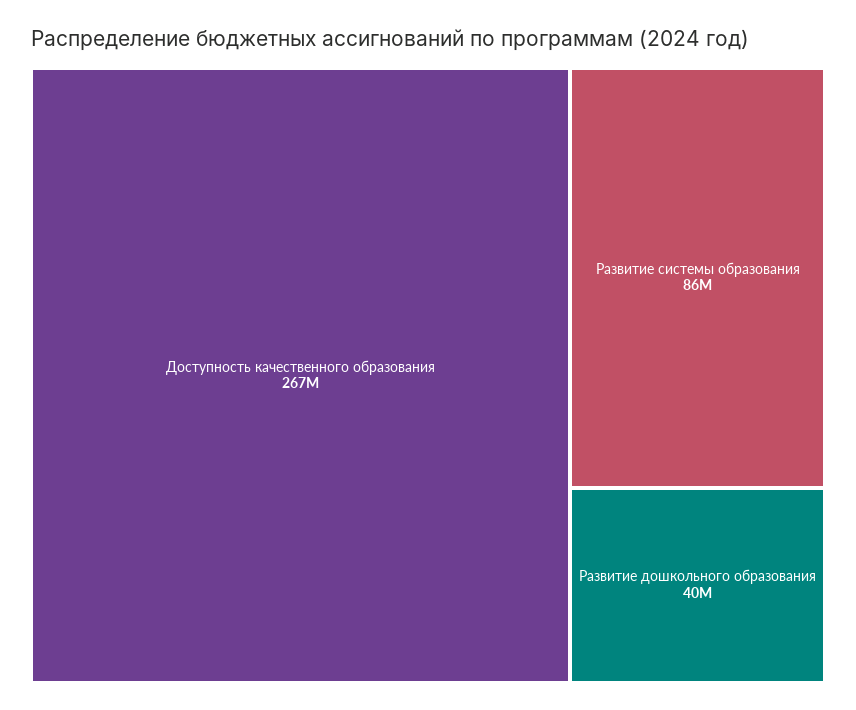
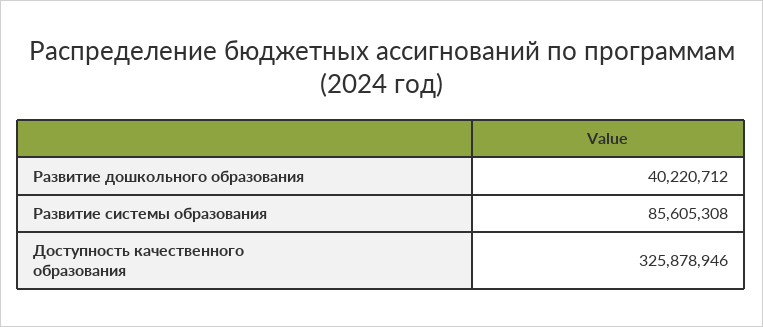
Доступность качественного образования: 267000000 -> 325878946

